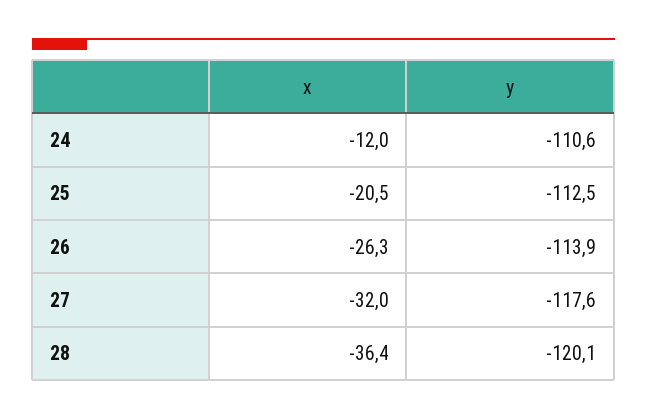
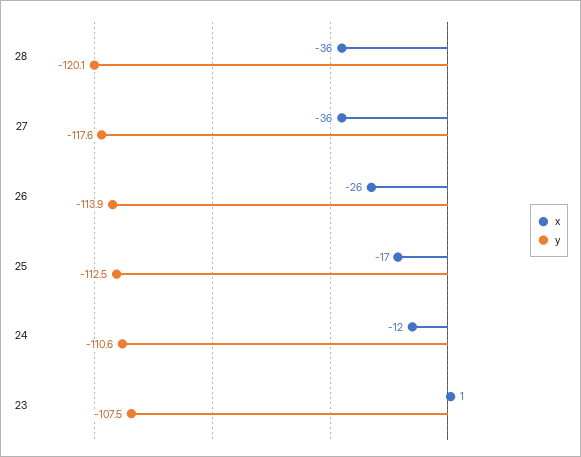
x, 25: -20.5 -> -17
x, 27: -32 -> -36
x, 23: none -> 1
y, 23: none -> -107.5

